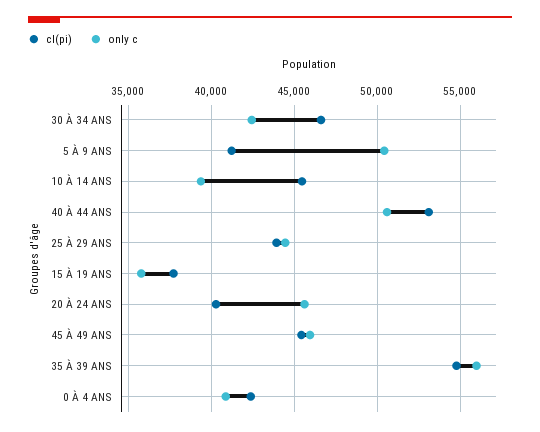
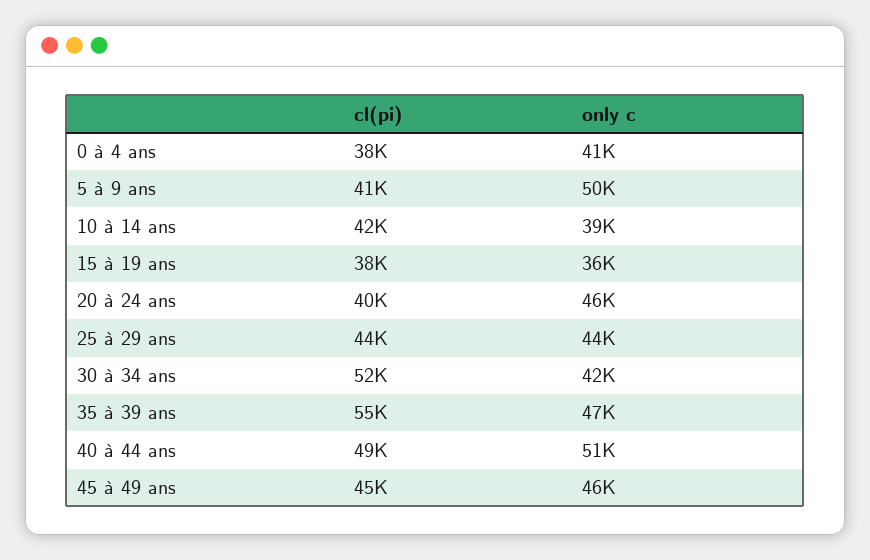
cl(pi), 30 À 34 ANS: 46500 -> 52000
cl(pi), 10 À 14 ANS: 45500 -> 42000
cl(pi), 40 À 44 ANS: 53000 -> 49000
only c, 35 À 39 ANS: 56000 -> 47000
cl(pi), 0 À 4 ANS: 42500 -> 38000

